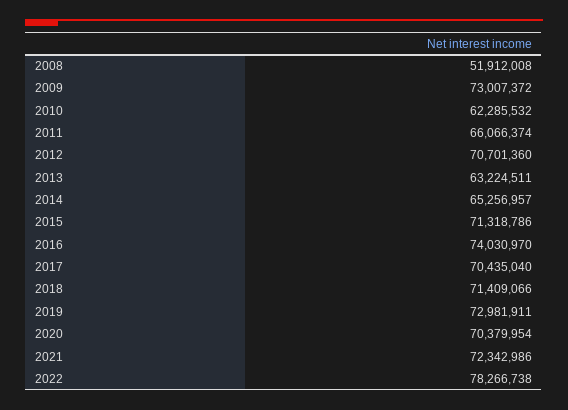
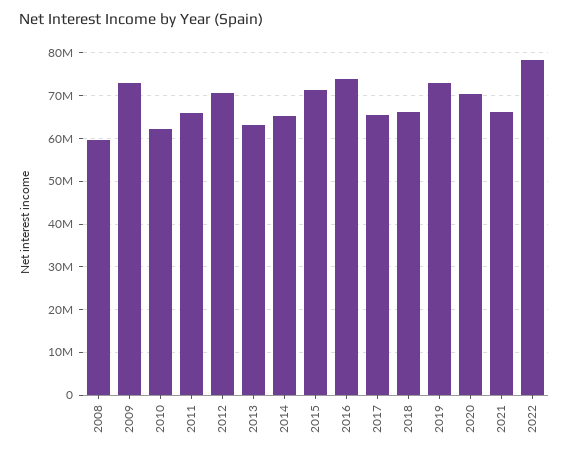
2008: 51912008 -> 60000000
2017: 70435040 -> 66000000
2018: 71409066 -> 66000000
2021: 72342986 -> 66000000

